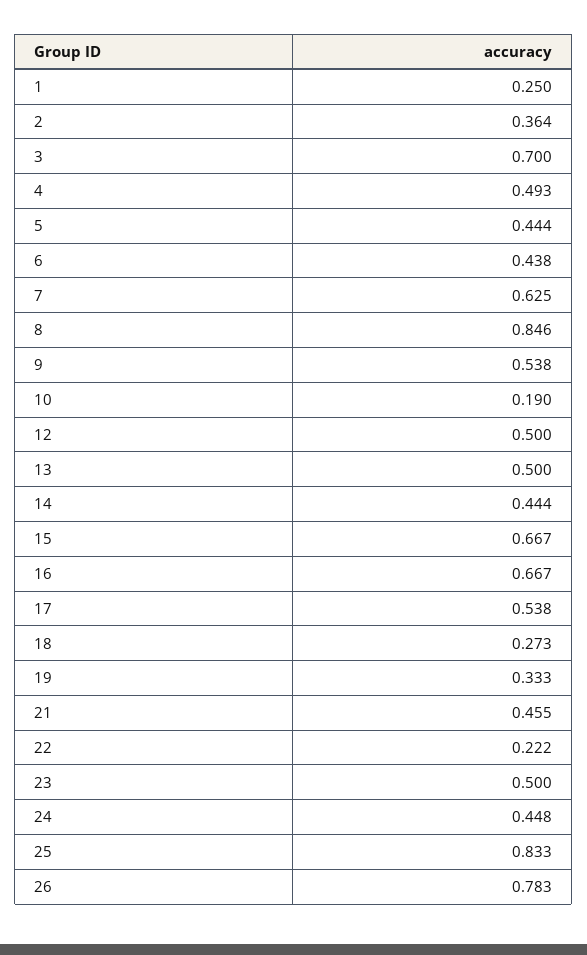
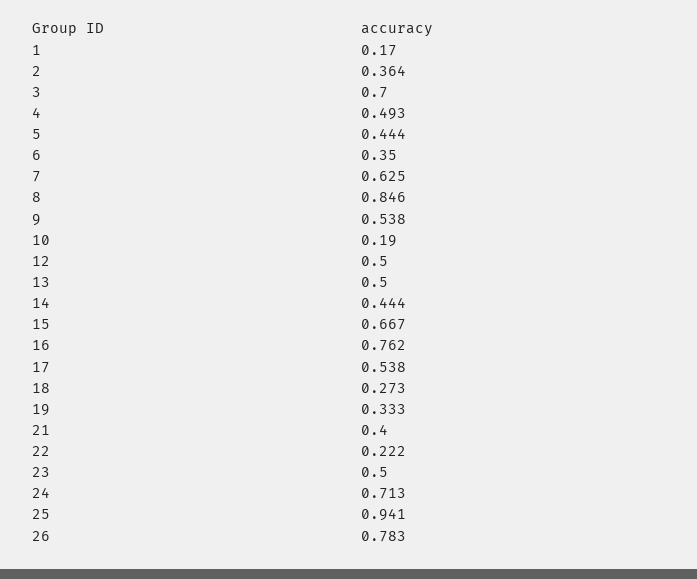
1: 0.25 -> 0.17
6: 0.438 -> 0.35
16: 0.667 -> 0.762
21: 0.455 -> 0.4
24: 0.448 -> 0.713
25: 0.833 -> 0.941

